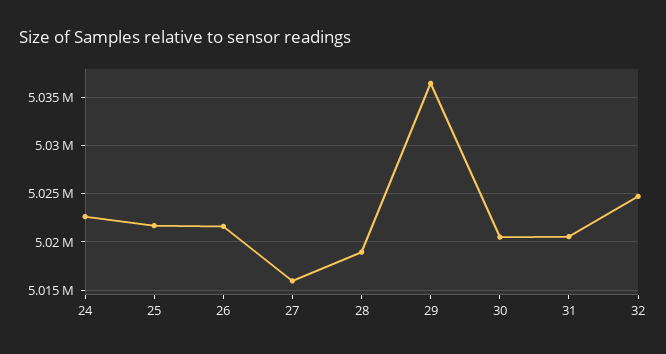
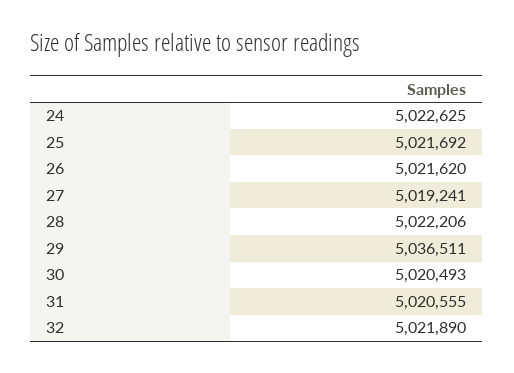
27: 5016000 -> 5019241
28: 5019000 -> 5022206
32: 5025000 -> 5021890

